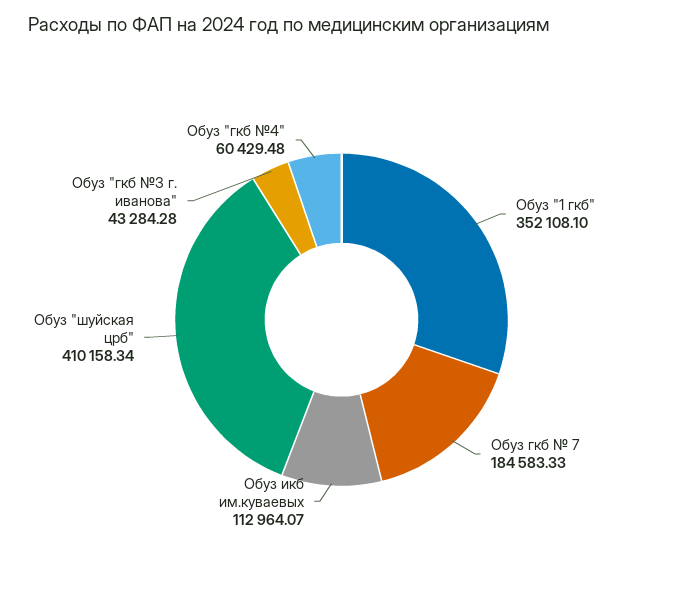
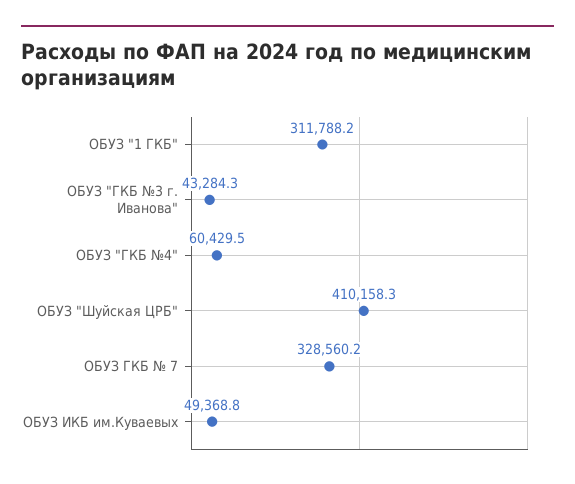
Обуз "1 гкб": 352108.1 -> 311788.2
Обуз гкб № 7: 184583.33 -> 328560.2
Обуз икб им.куваевых: 112964.07 -> 49368.8

